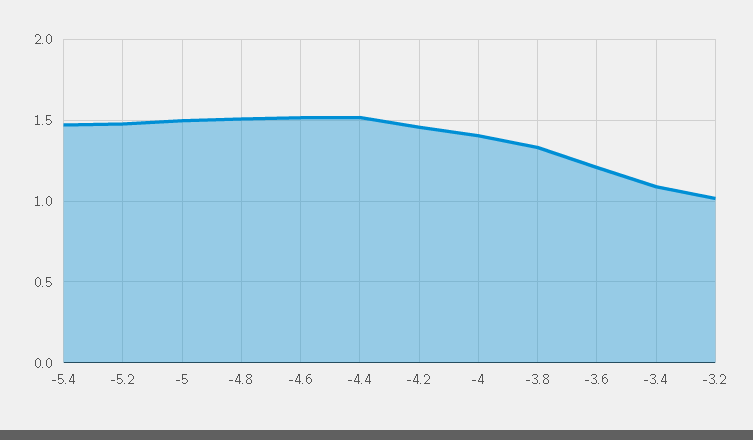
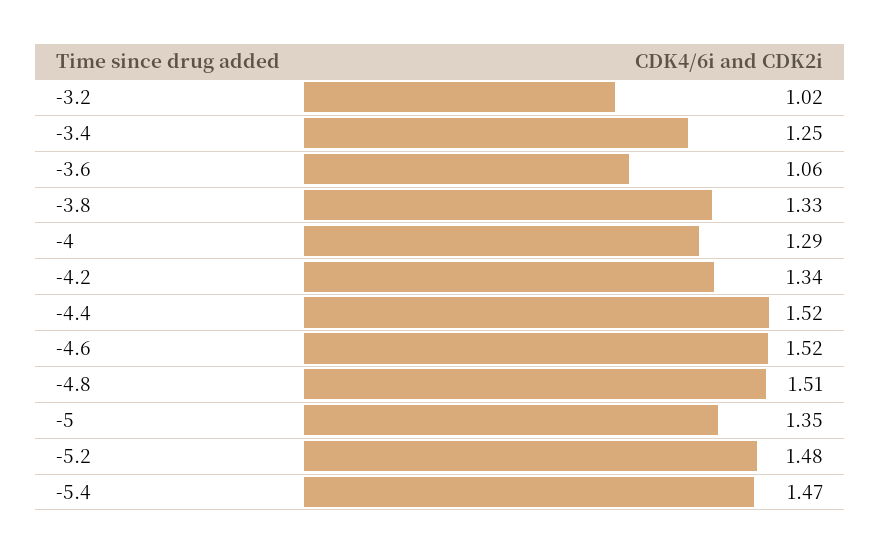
-5: 1.5 -> 1.35
-4.2: 1.45 -> 1.34
-4: 1.4 -> 1.29
-3.6: 1.2 -> 1.06
-3.4: 1.1 -> 1.25

